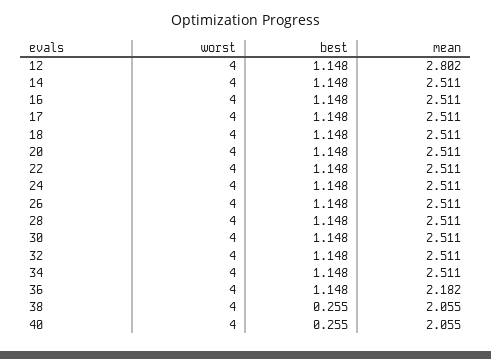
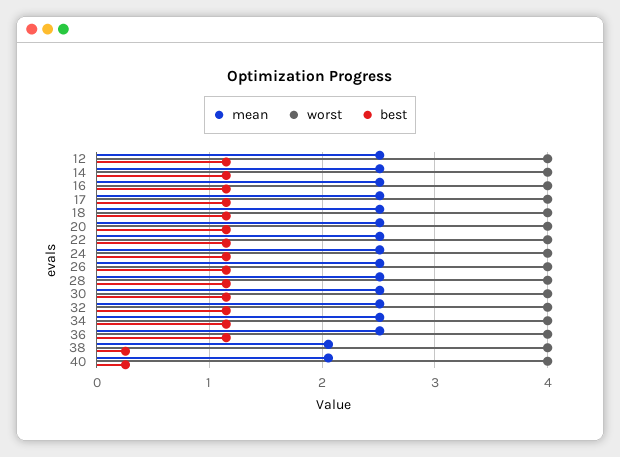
mean, 12: 2.802 -> 2.5
mean, 36: 2.182 -> 2.5

